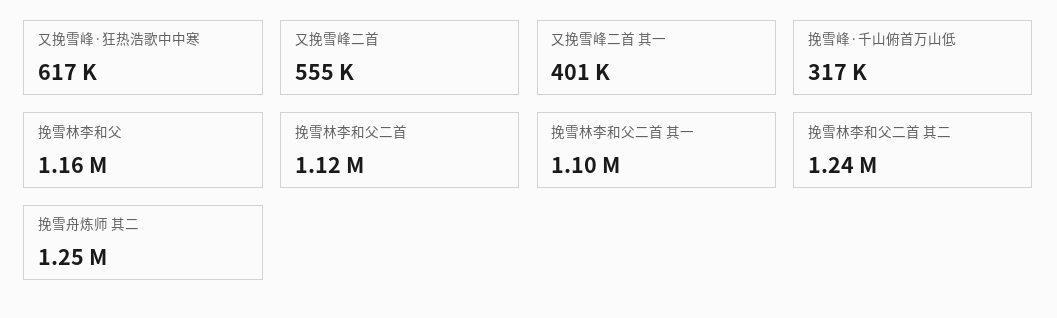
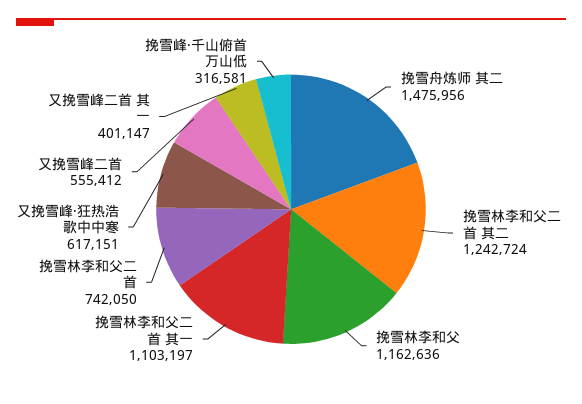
挽雪林李和父二首: 1120000 -> 742050
挽雪舟炼师 其二: 1250000 -> 1475956

